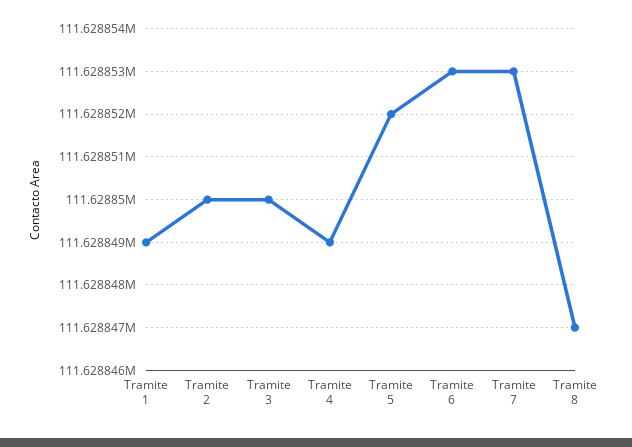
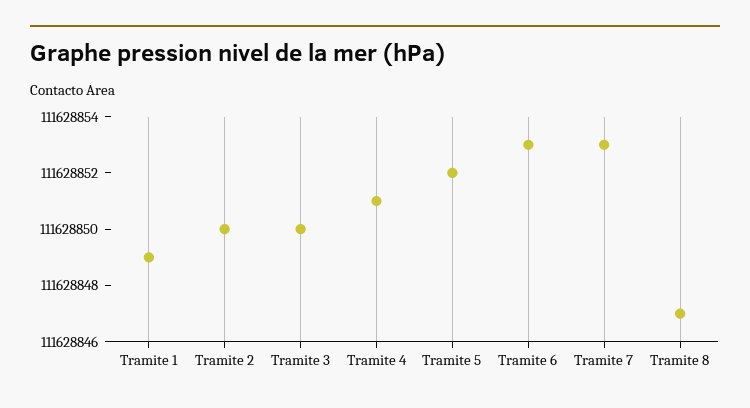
Tramite 4: 111628849 -> 111628851

